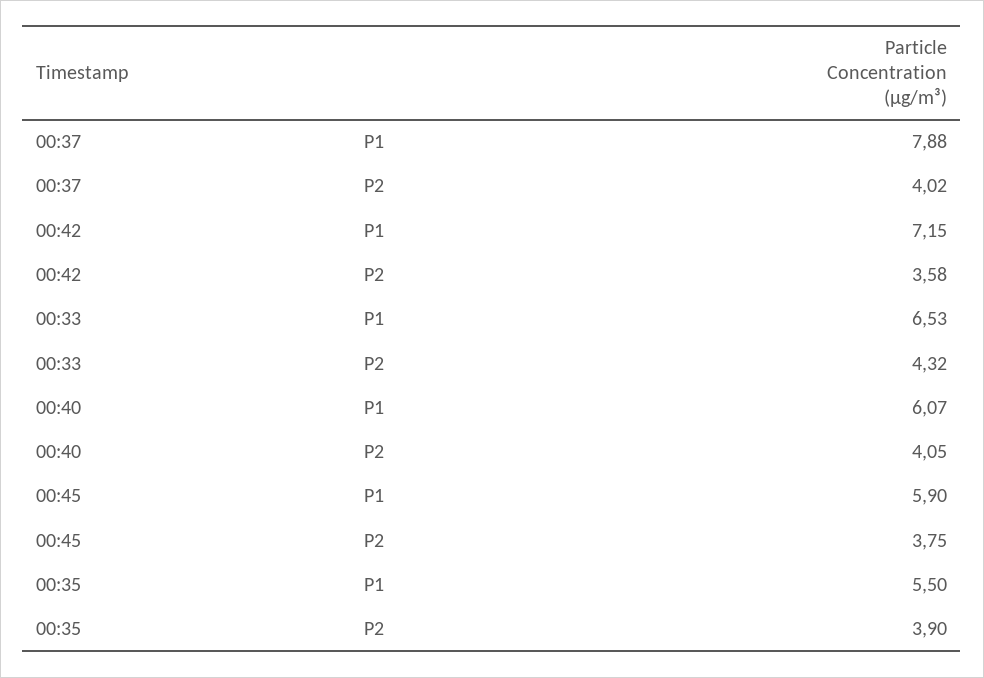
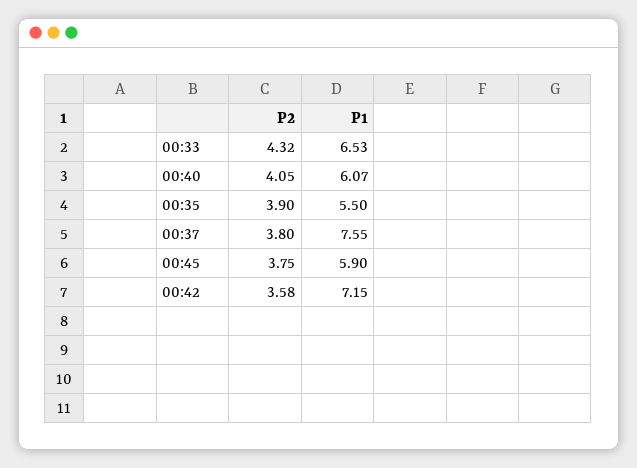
00:37, P1: 7.88 -> 7.55
00:37, P2: 4.02 -> 3.8

